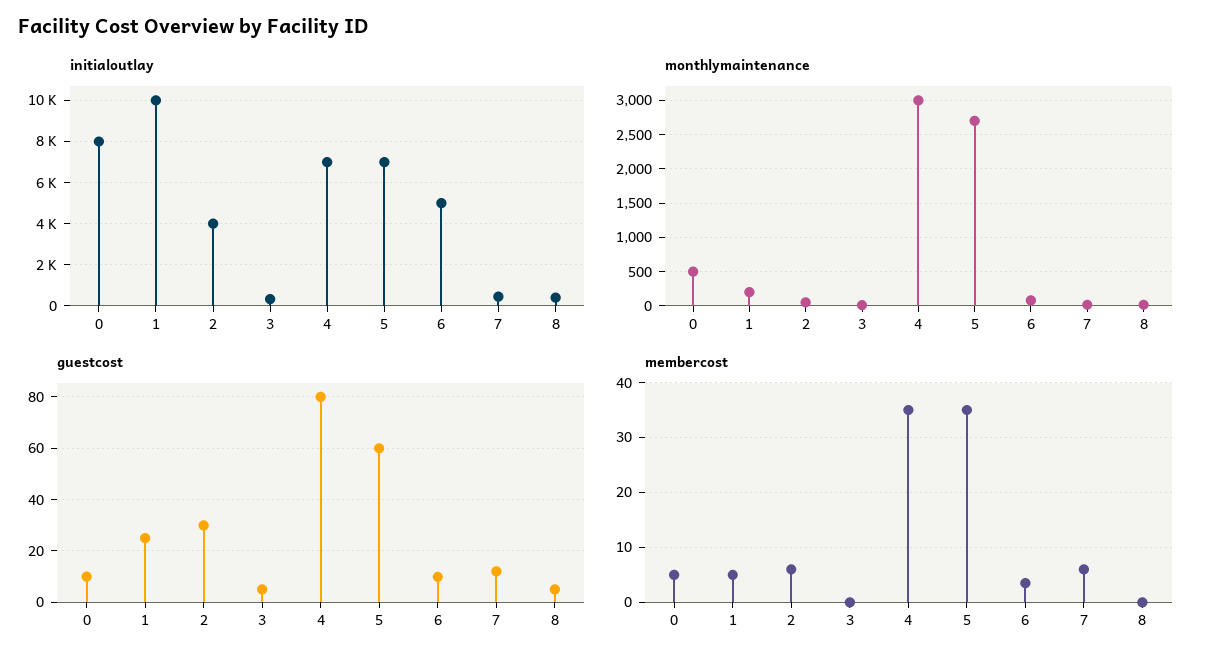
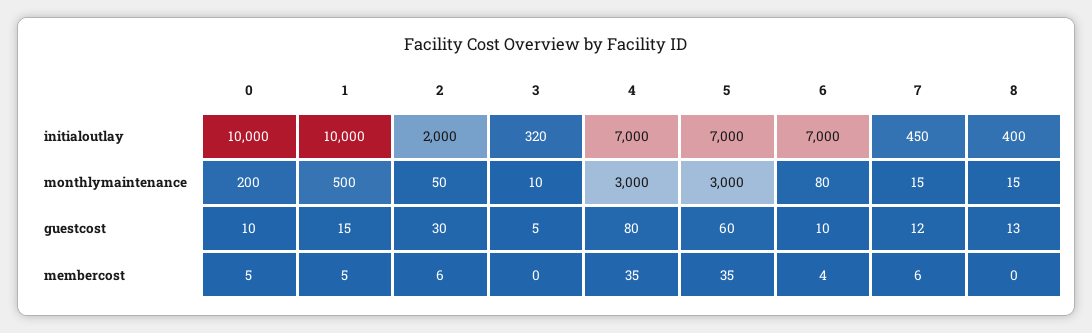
initialoutlay, 0: 8000 -> 10000
initialoutlay, 2: 4000 -> 2000
initialoutlay, 6: 5000 -> 7000
monthlymaintenance, 0: 500 -> 200
monthlymaintenance, 1: 200 -> 500
monthlymaintenance, 5: 2700 -> 3000
guestcost, 1: 25 -> 15
guestcost, 8: 5 -> 13

